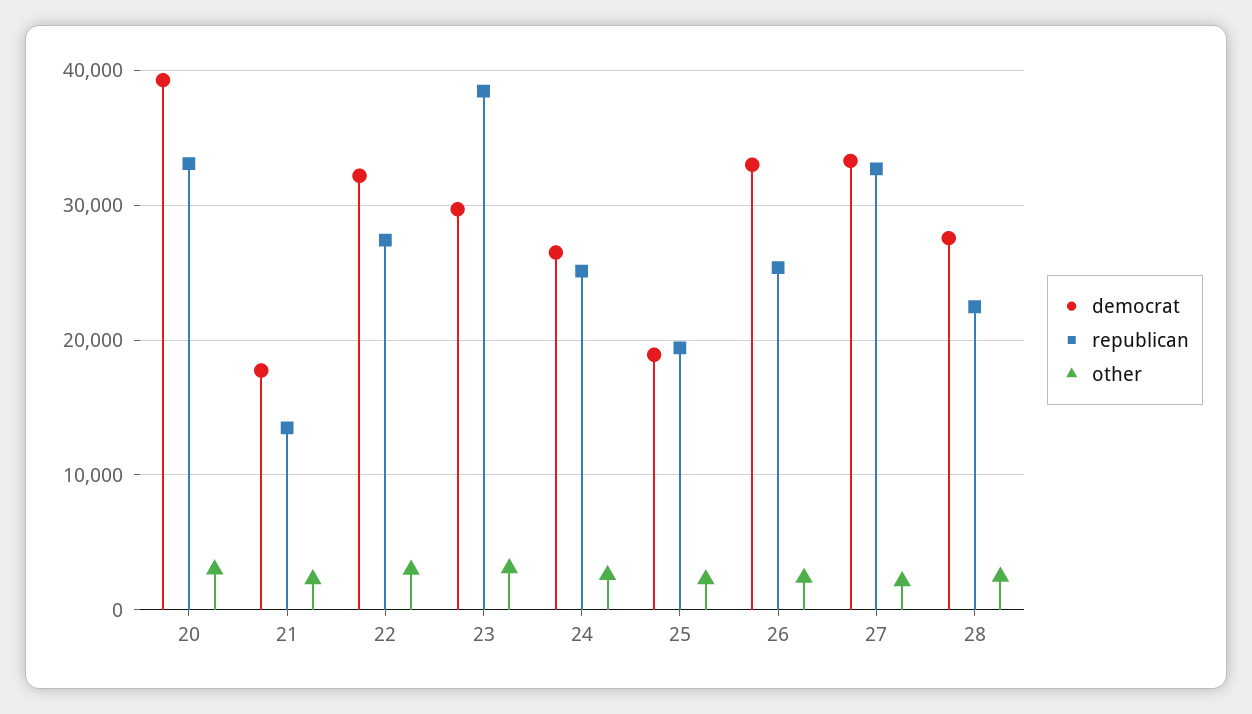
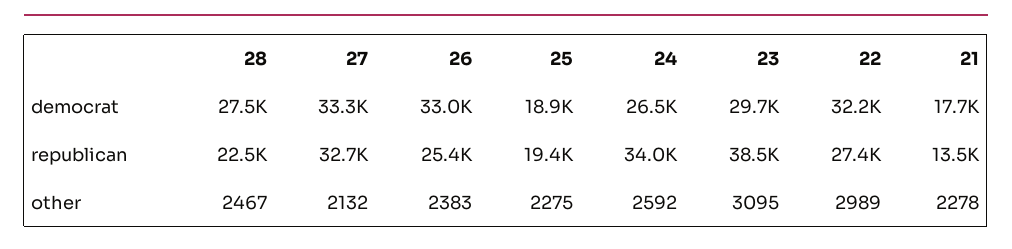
democrat, 20: 39000 -> none
republican, 20: 33000 -> none
other, 20: 3000 -> none
republican, 24: 25000 -> 34000

